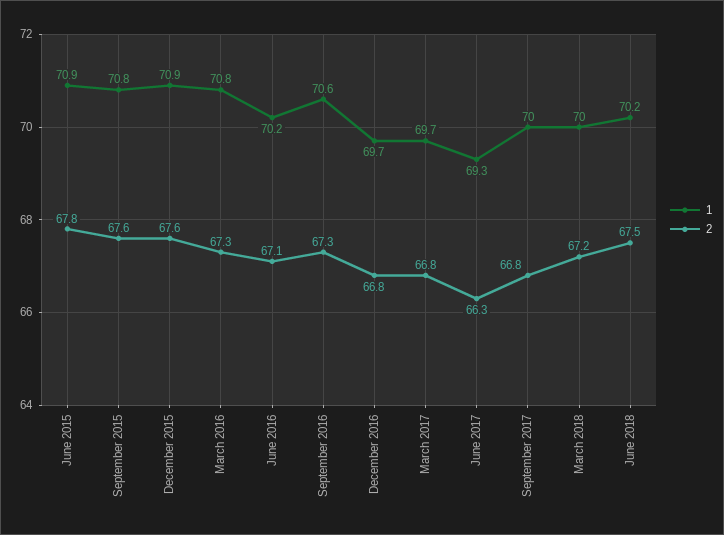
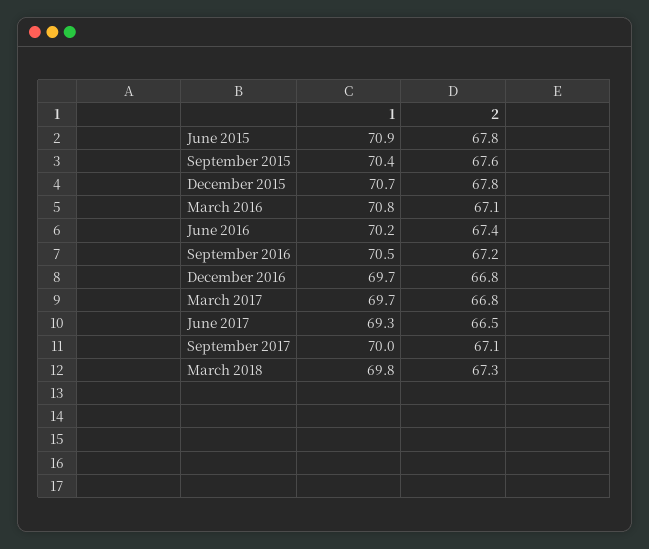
1, September 2015: 70.8 -> 70.4
1, December 2015: 70.9 -> 70.7
2, December 2015: 67.6 -> 67.8
2, March 2016: 67.3 -> 67.1
2, June 2016: 67.1 -> 67.4
1, September 2016: 70.6 -> 70.5
2, September 2016: 67.3 -> 67.2
2, June 2017: 66.3 -> 66.5
2, September 2017: 66.8 -> 67.1
1, March 2018: 70 -> 69.8
2, March 2018: 67.2 -> 67.3
1, June 2018: 70.2 -> none
2, June 2018: 67.5 -> none

